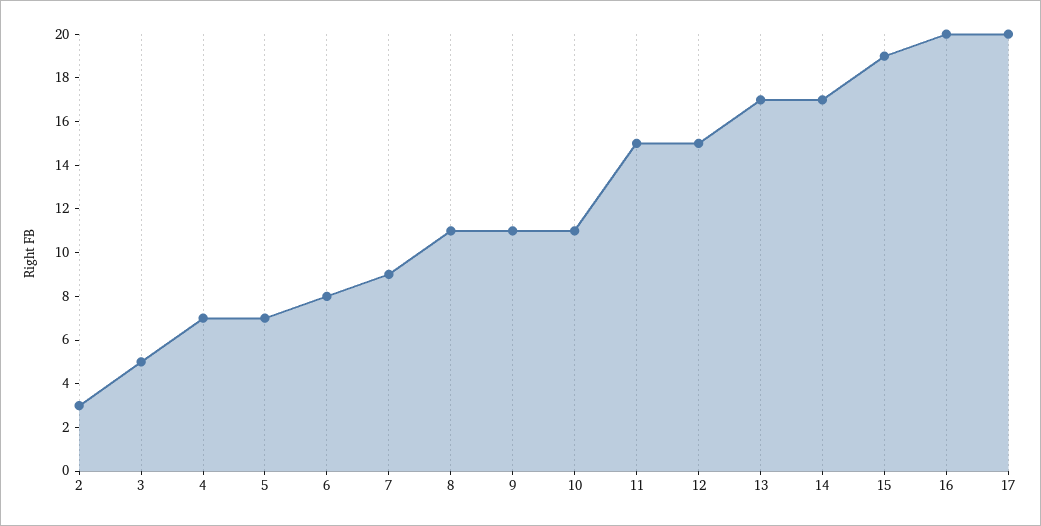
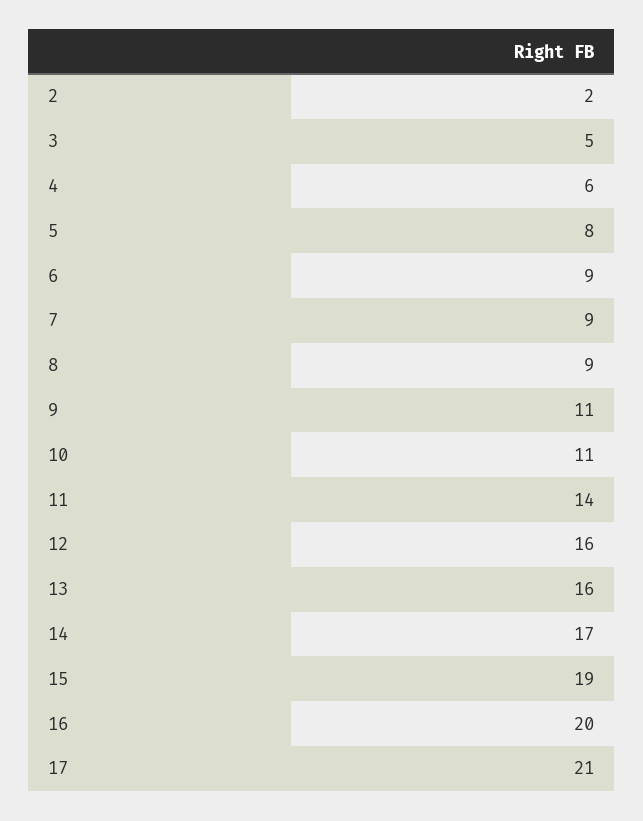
2: 3 -> 2
4: 7 -> 6
5: 7 -> 8
6: 8 -> 9
8: 11 -> 9
11: 15 -> 14
12: 15 -> 16
13: 17 -> 16
17: 20 -> 21

